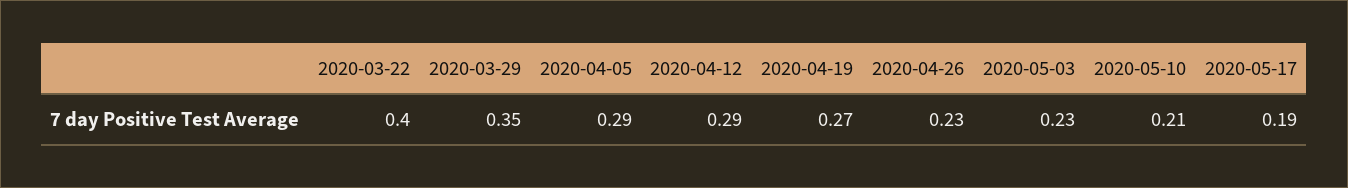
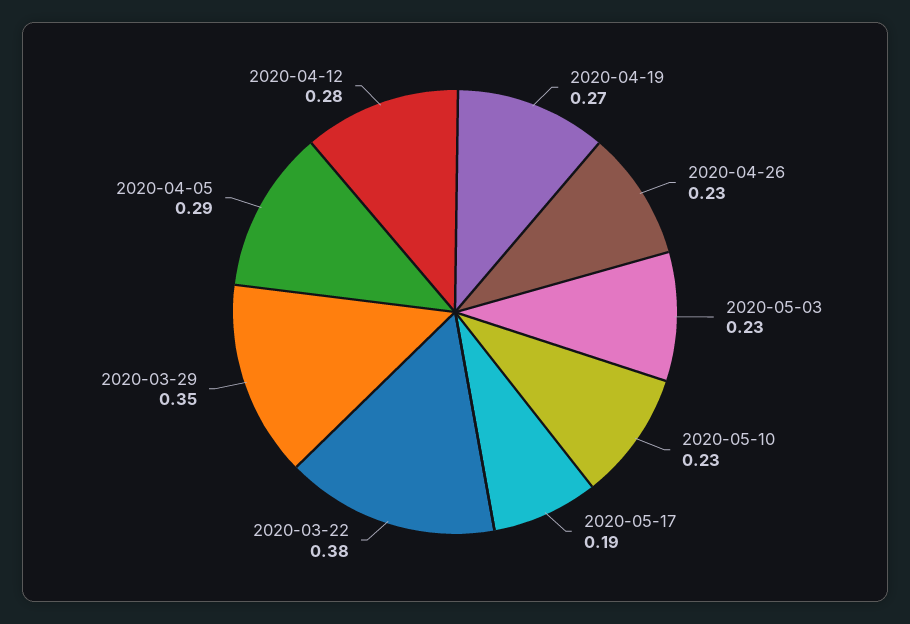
2020-03-22: 0.4 -> 0.38
2020-04-12: 0.29 -> 0.28
2020-05-10: 0.21 -> 0.23

